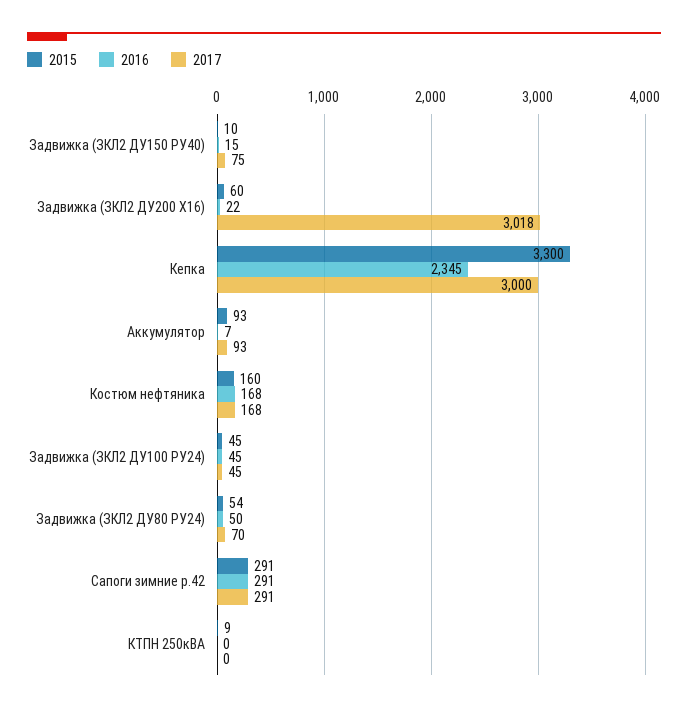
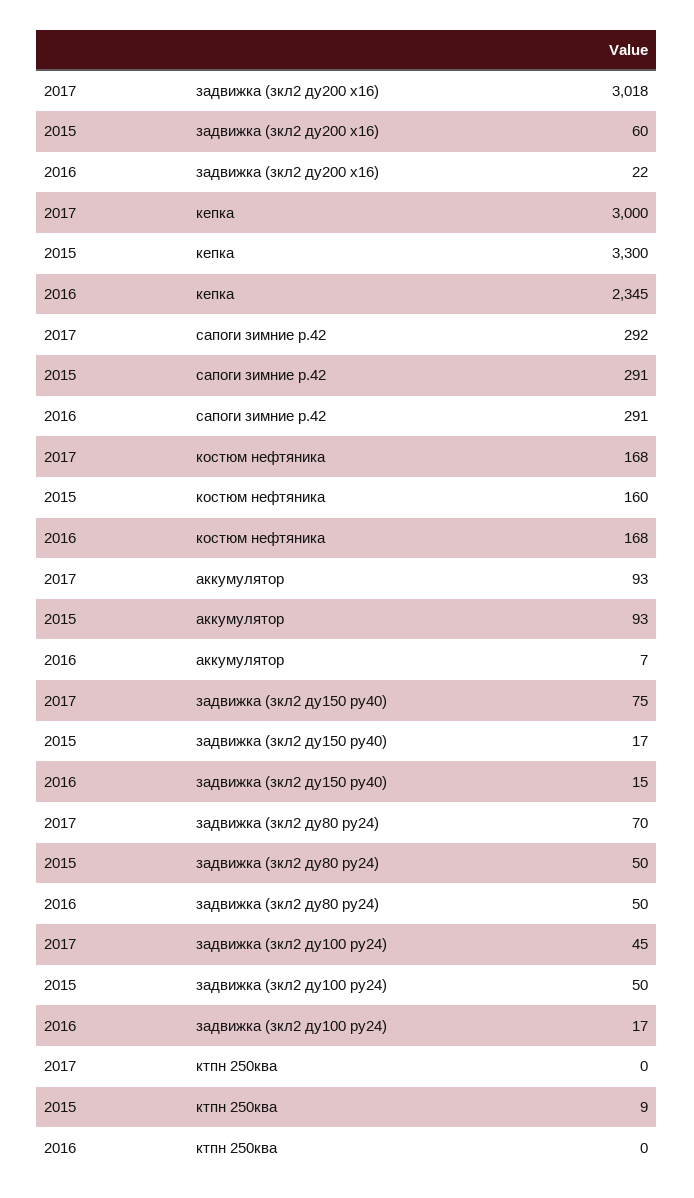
2015, Задвижка (ЗКЛ2 ДУ150 РУ40): 10 -> 17
2015, Задвижка (ЗКЛ2 ДУ100 РУ24): 45 -> 50
2016, Задвижка (ЗКЛ2 ДУ100 РУ24): 45 -> 17
2015, Задвижка (ЗКЛ2 ДУ80 РУ24): 54 -> 50
2017, Сапоги зимние р.42: 291 -> 292

